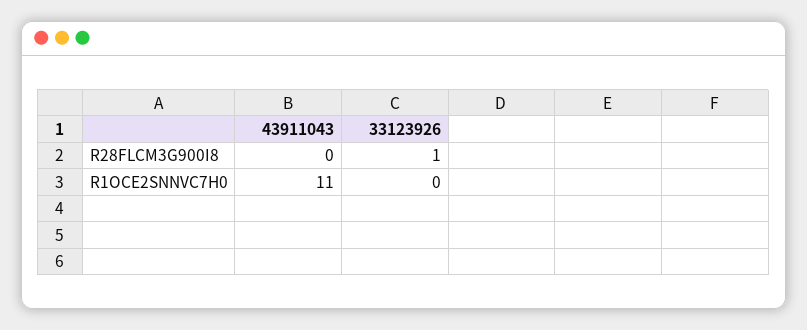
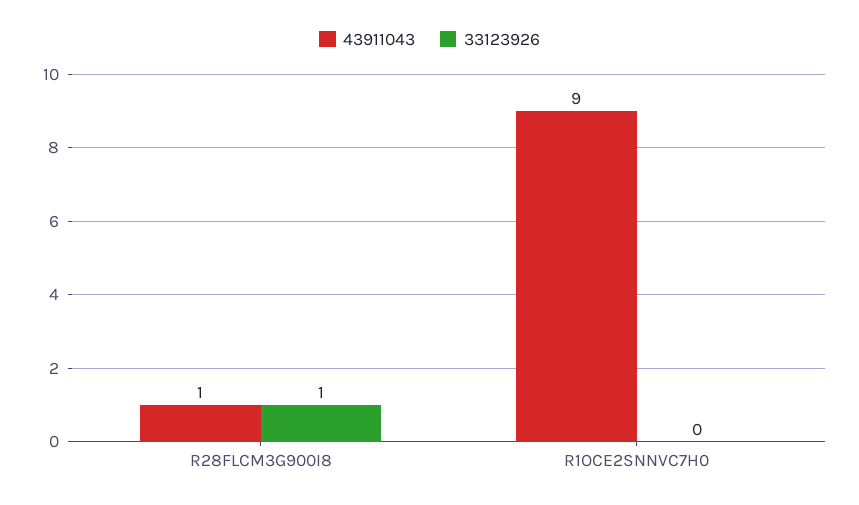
43911043, R28FLCM3G900I8: 0 -> 1
43911043, R1OCE2SNNVC7H0: 11 -> 9

